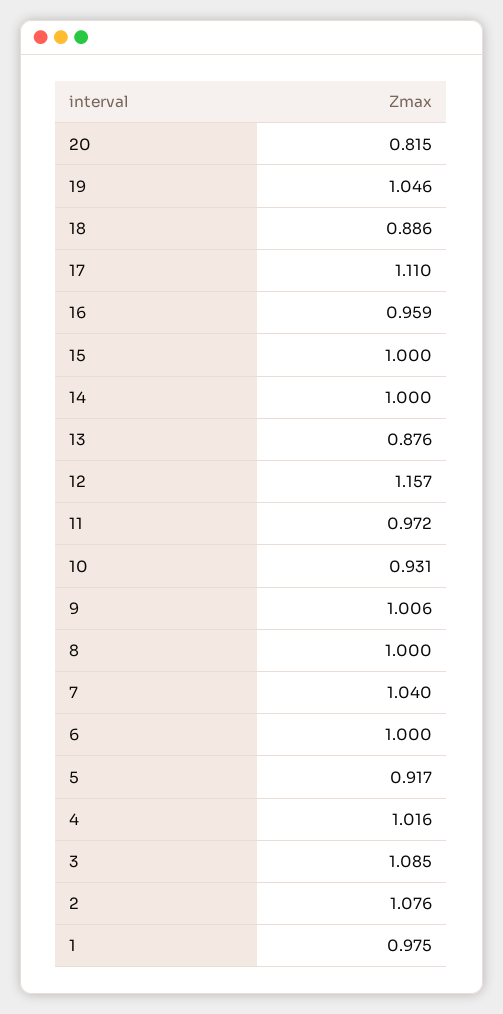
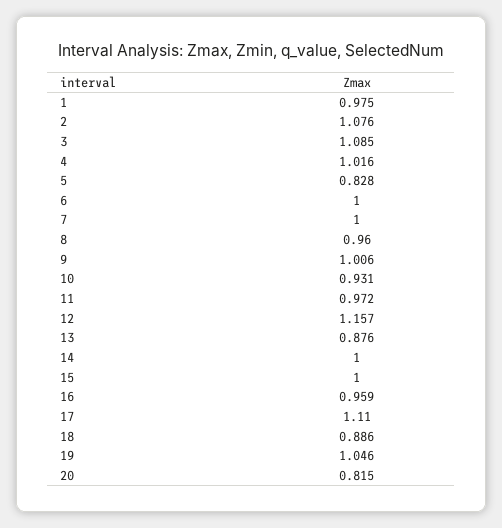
8: 1 -> 0.96
7: 1.04 -> 1
5: 0.917 -> 0.828

